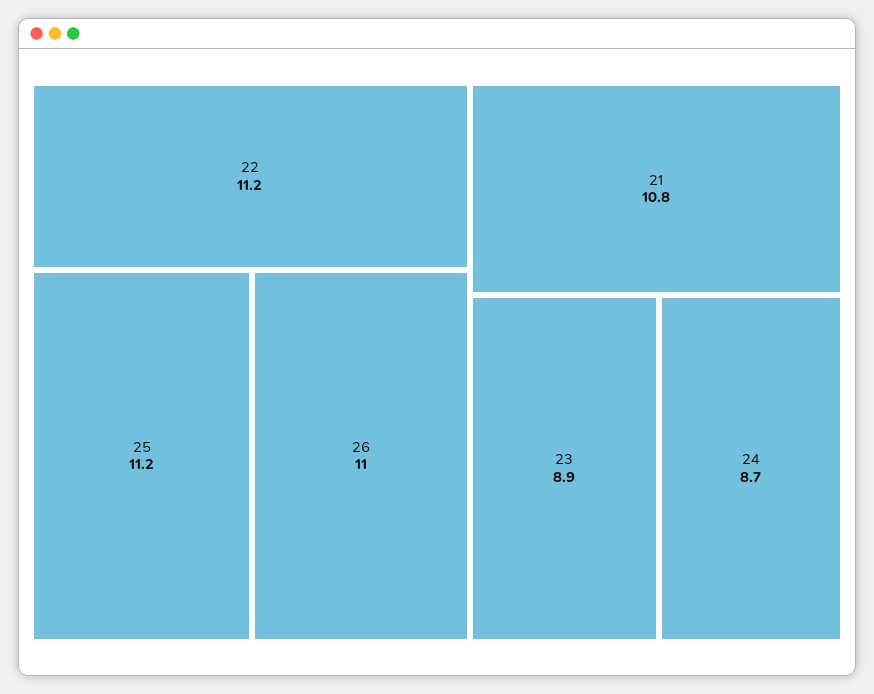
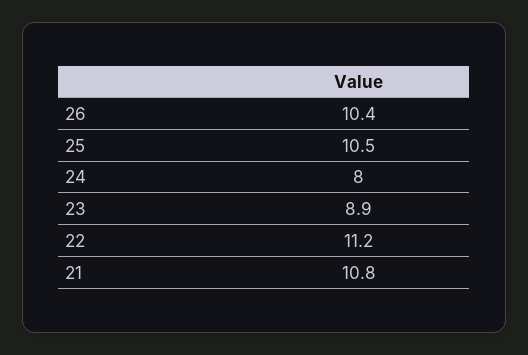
25: 11.2 -> 10.5
26: 11 -> 10.4
24: 8.7 -> 8

